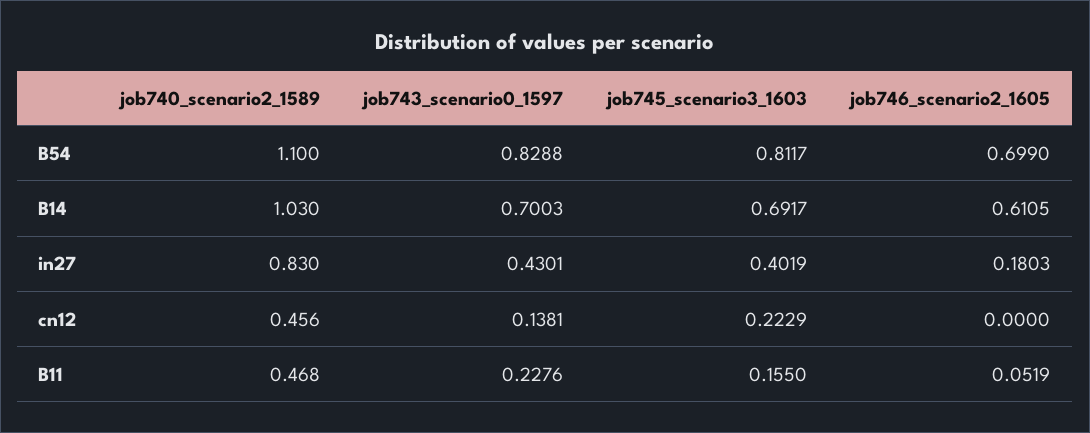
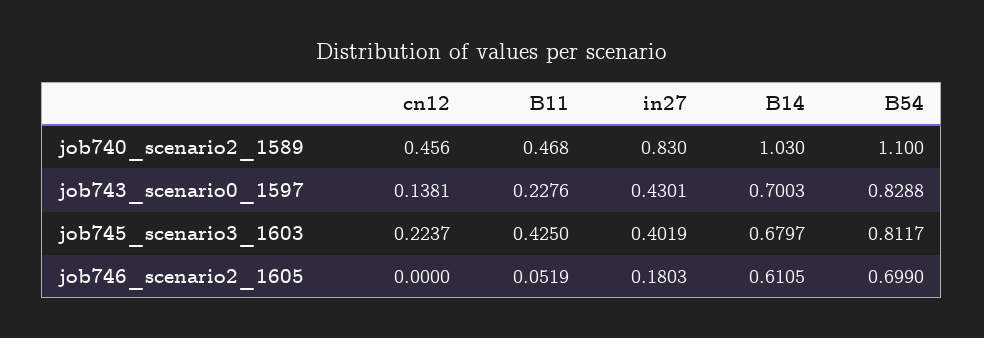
job745_scenario3_1603, B14: 0.6917 -> 0.6797
job745_scenario3_1603, cn12: 0.2229 -> 0.2237
job745_scenario3_1603, B11: 0.155 -> 0.425

